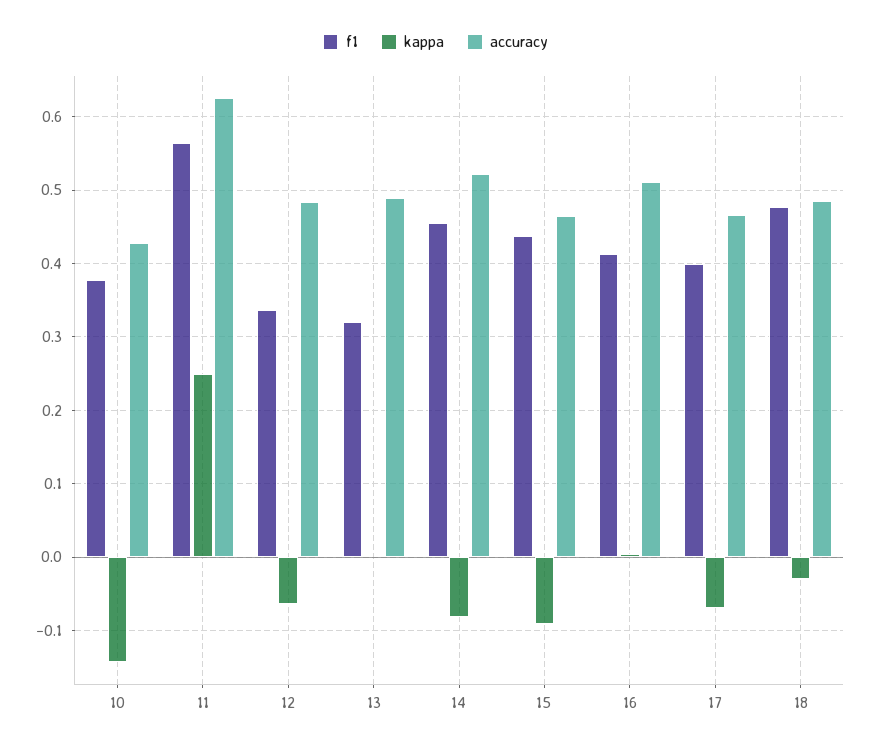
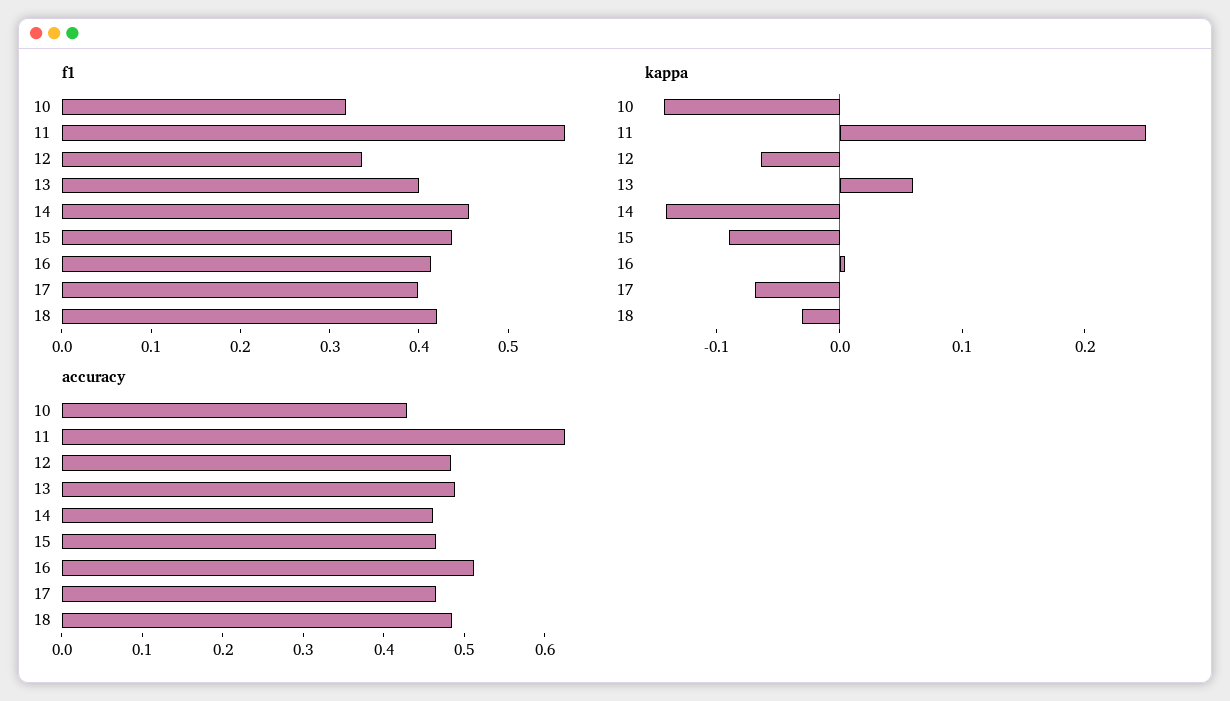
f1, 10: 0.38 -> 0.32
f1, 13: 0.32 -> 0.4
kappa, 13: 0 -> 0.06
kappa, 14: -0.08 -> -0.14
accuracy, 14: 0.52 -> 0.46
f1, 18: 0.48 -> 0.42

